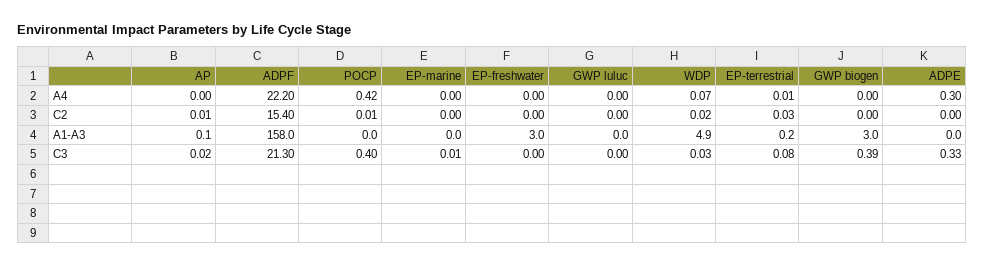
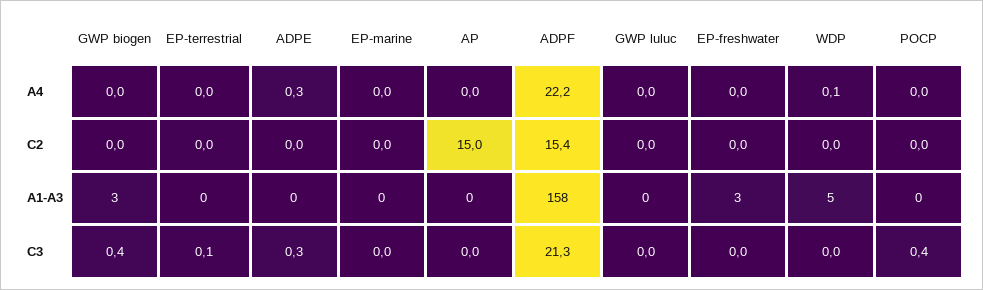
POCP, A4: 0.42 -> 0
AP, C2: 0.01 -> 15

